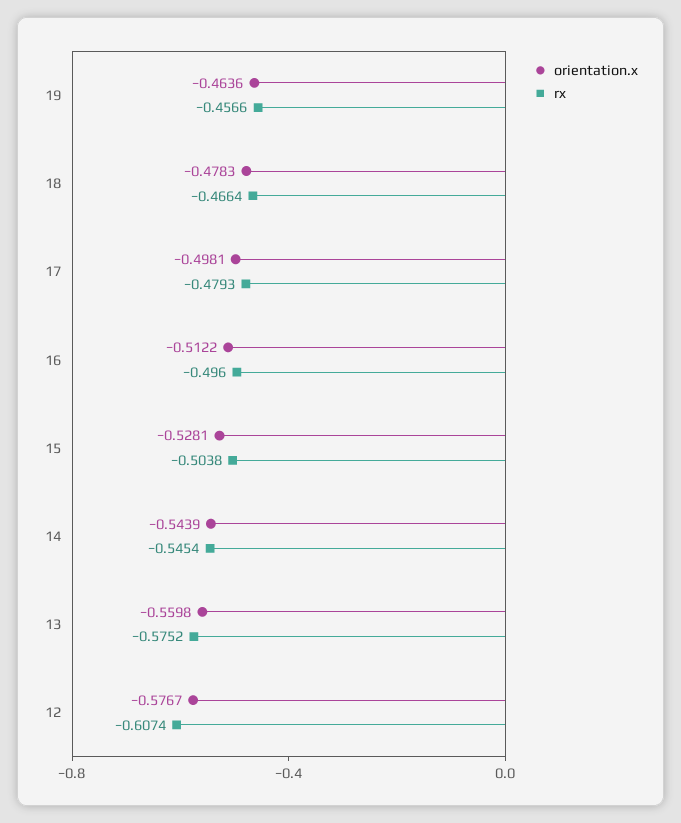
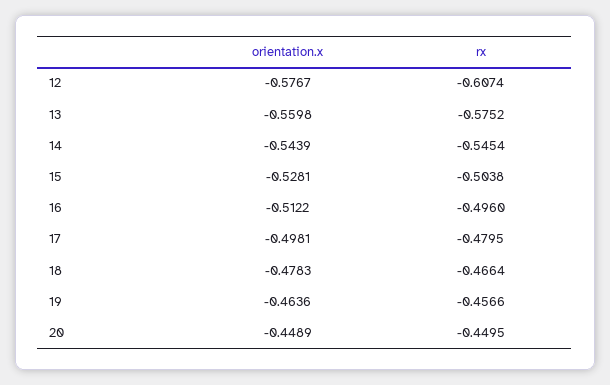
rx, 17: -0.4793 -> -0.4795
orientation.x, 20: none -> -0.4489
rx, 20: none -> -0.4495

